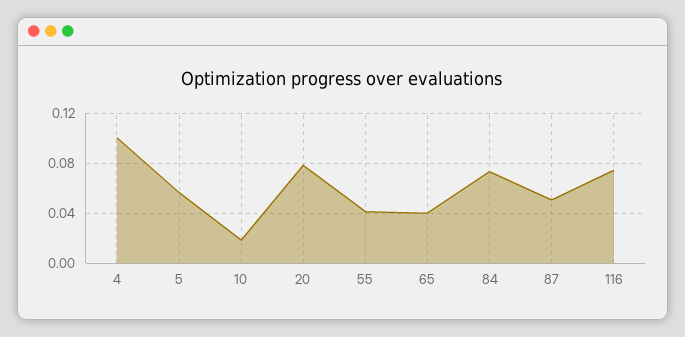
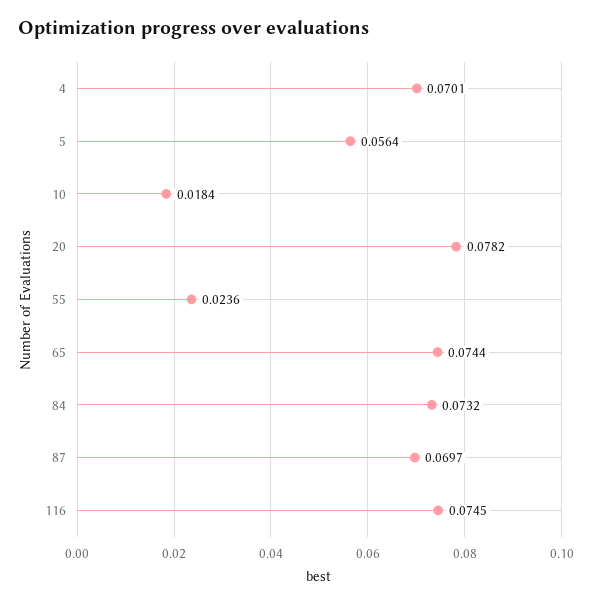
4: 0.1 -> 0.0701
55: 0.04 -> 0.0236
65: 0.04 -> 0.0744
87: 0.05 -> 0.0697

